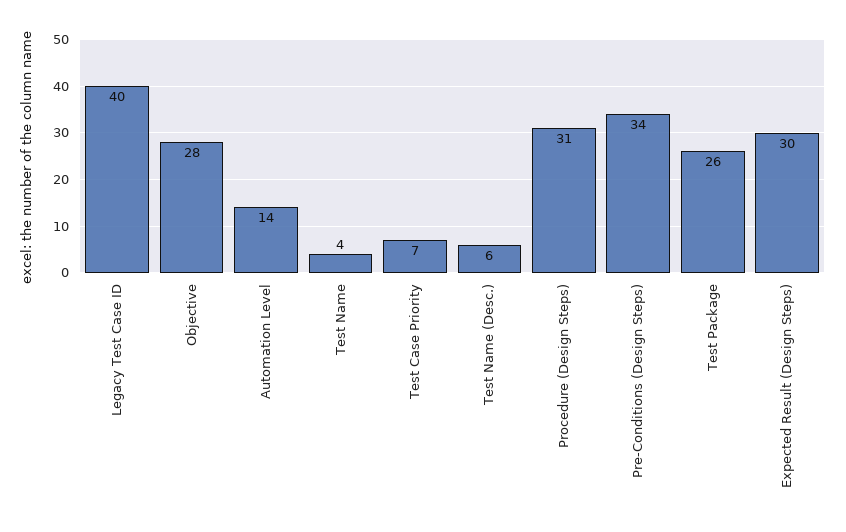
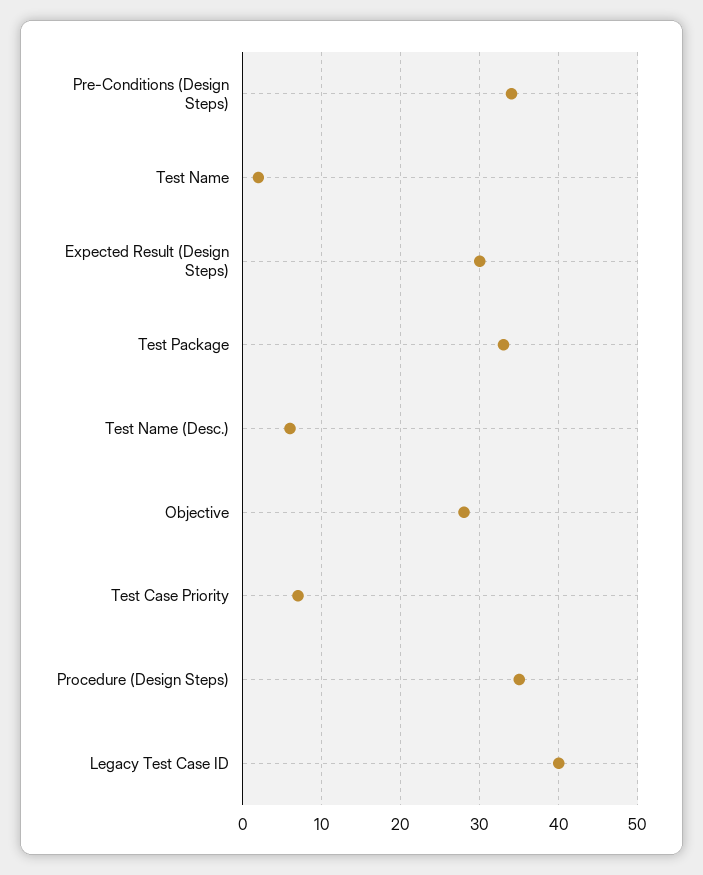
Automation Level: 14 -> none
Test Name: 4 -> 2
Procedure (Design Steps): 31 -> 35
Test Package: 26 -> 33

